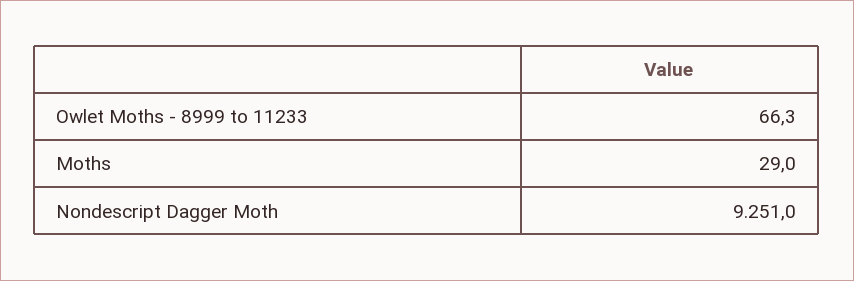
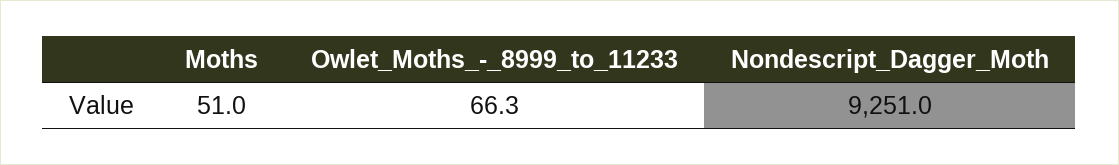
Moths: 29 -> 51

